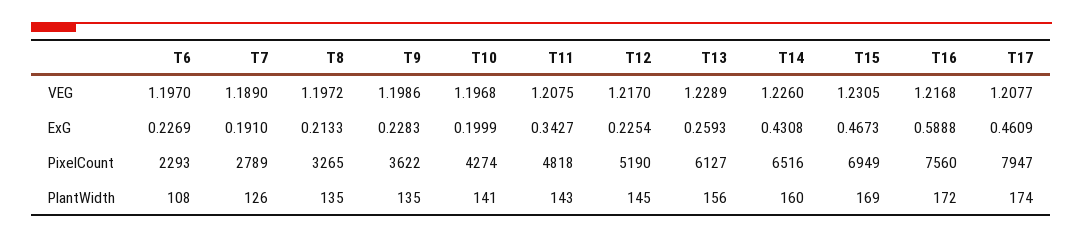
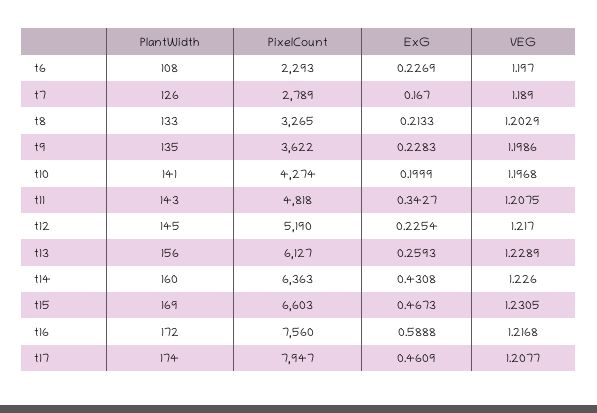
T8, VEG: 1.1972 -> 1.2029
T7, ExG: 0.191 -> 0.167
T14, PixelCount: 6516 -> 6363
T15, PixelCount: 6949 -> 6603
T8, PlantWidth: 135 -> 133

